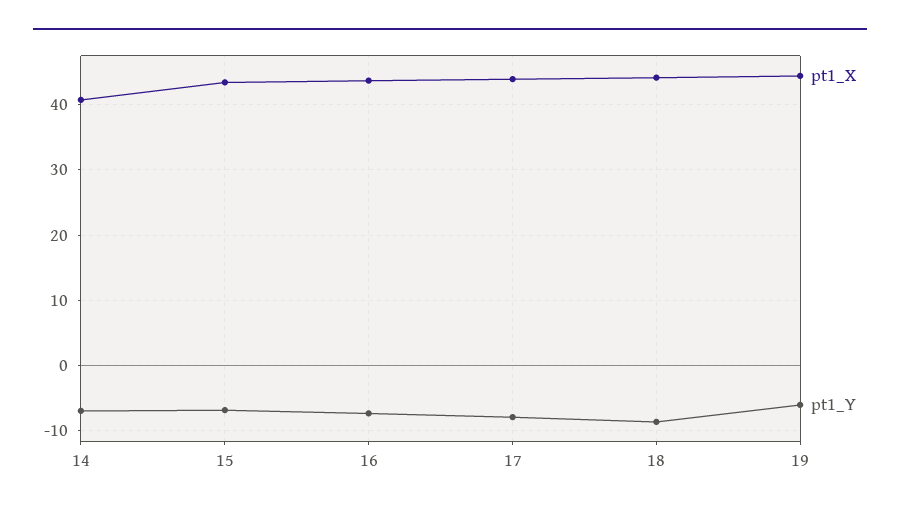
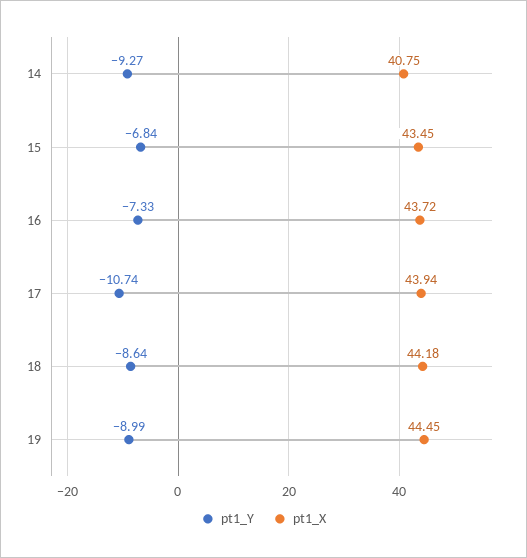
pt1_Y, 14: -7 -> -9.27
pt1_Y, 17: -8 -> -10.74
pt1_Y, 19: -6 -> -8.99

